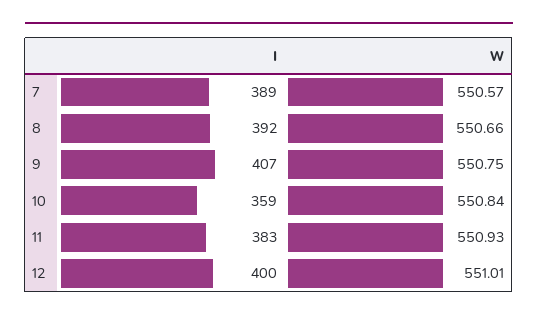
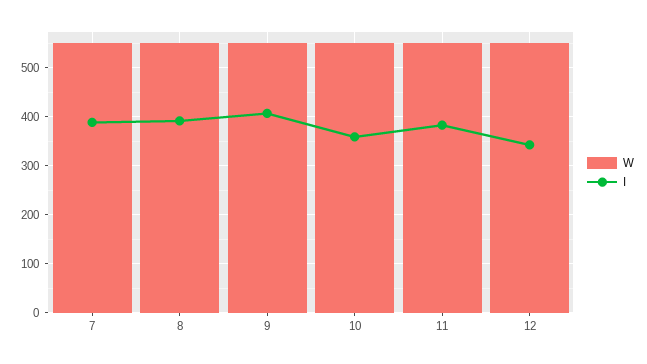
I, 12: 400 -> 340

